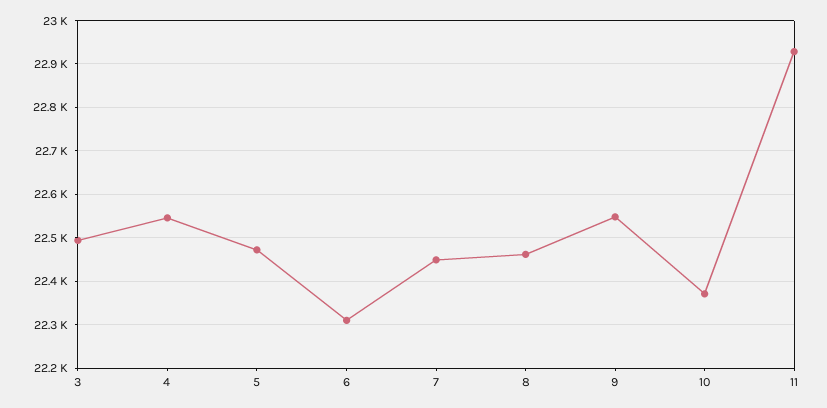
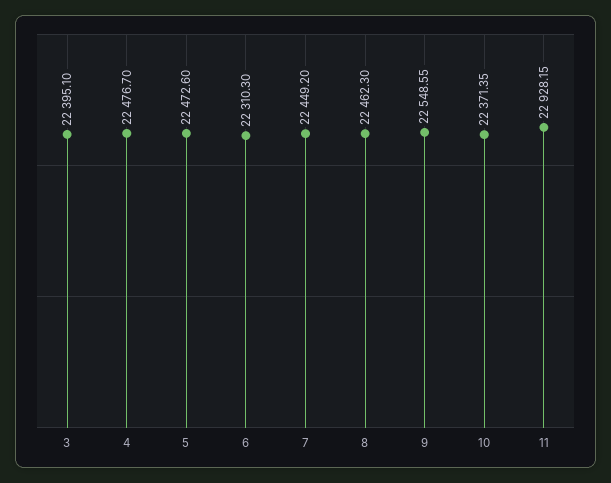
3: 22500 -> 22395.1
4: 22540 -> 22476.7

